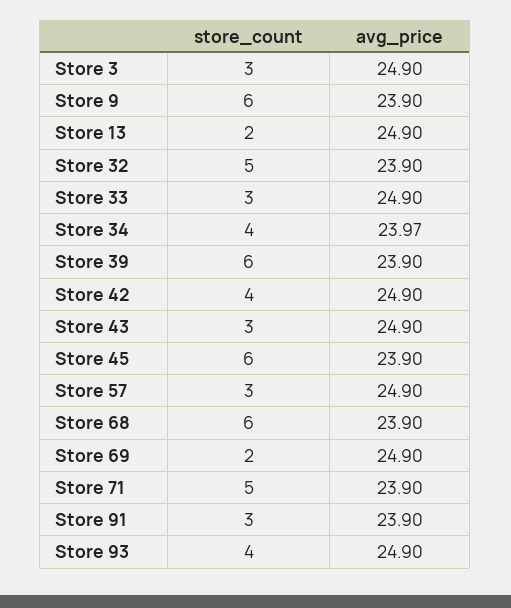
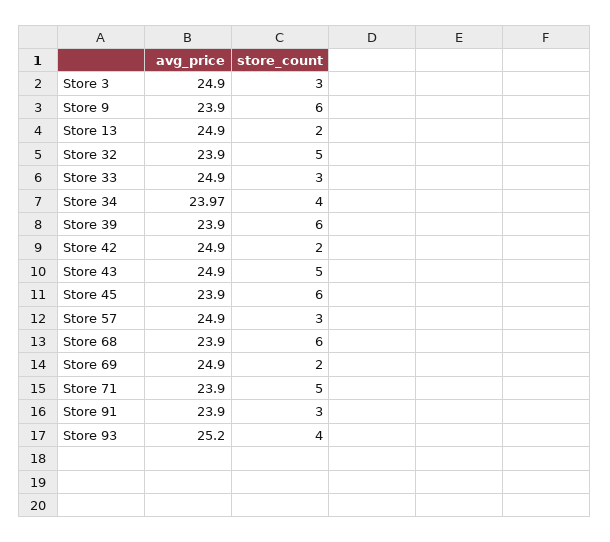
store_count, Store 42: 4 -> 2
store_count, Store 43: 3 -> 5
avg_price, Store 93: 24.9 -> 25.2

